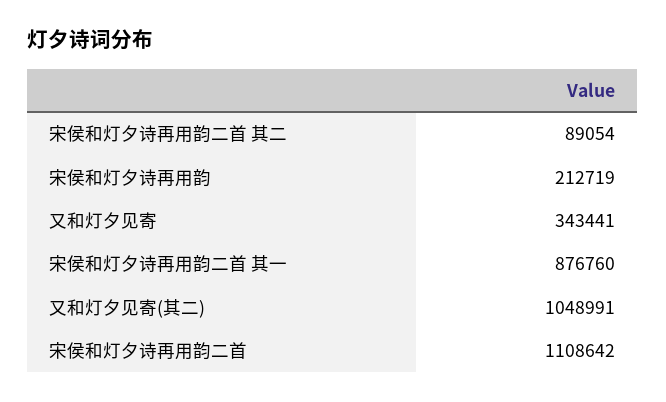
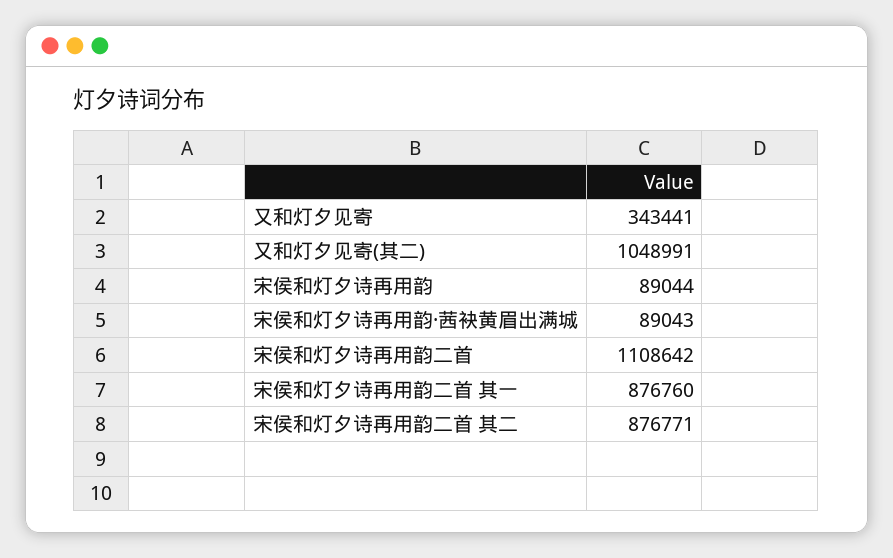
宋侯和灯夕诗再用韵二首 其二: 89054 -> 876771
宋侯和灯夕诗再用韵: 212719 -> 89044
宋侯和灯夕诗再用韵·茜袂黄眉出满城: none -> 89043

